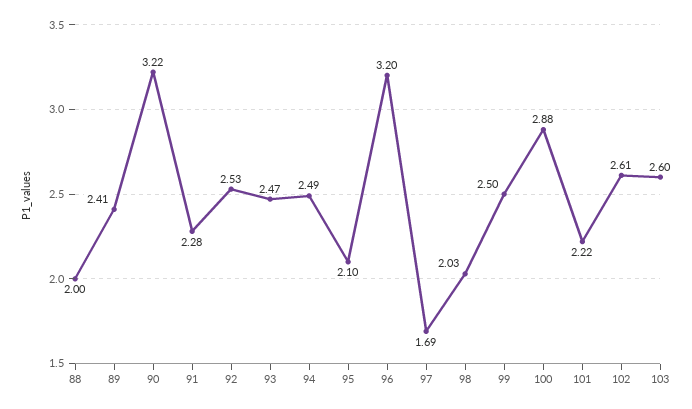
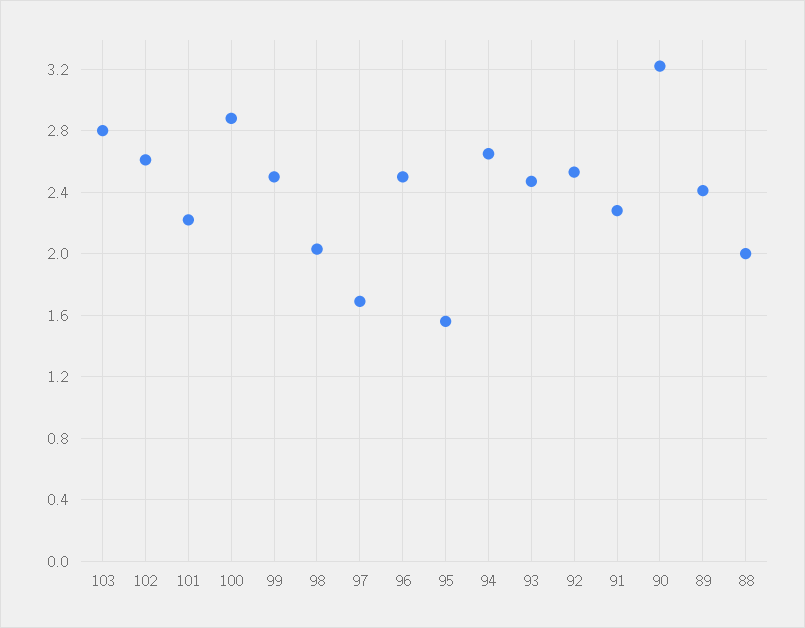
94: 2.49 -> 2.65
95: 2.1 -> 1.55
96: 3.2 -> 2.5
103: 2.6 -> 2.8

